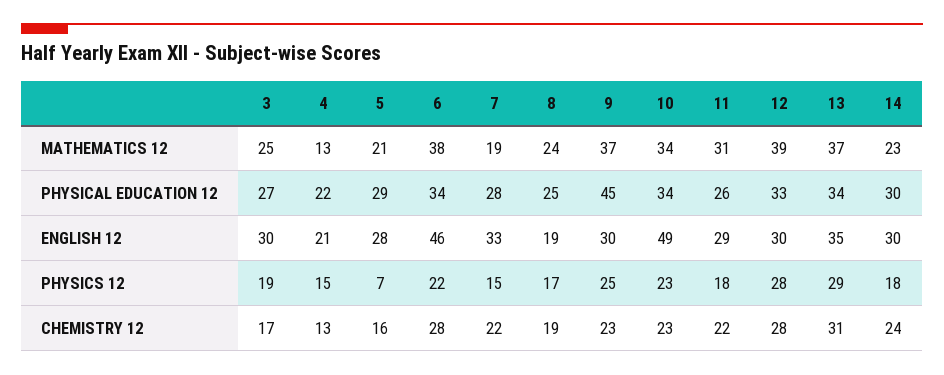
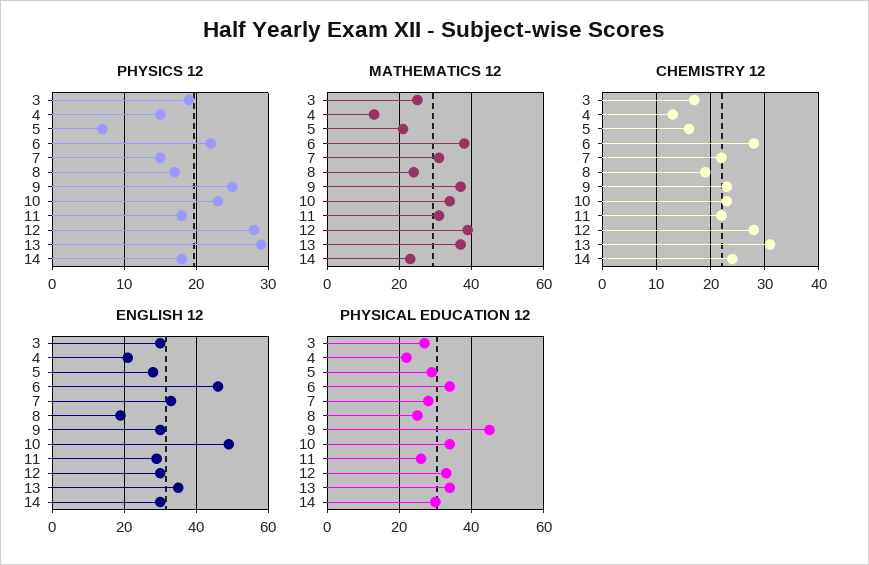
MATHEMATICS 12, 7: 19 -> 30

